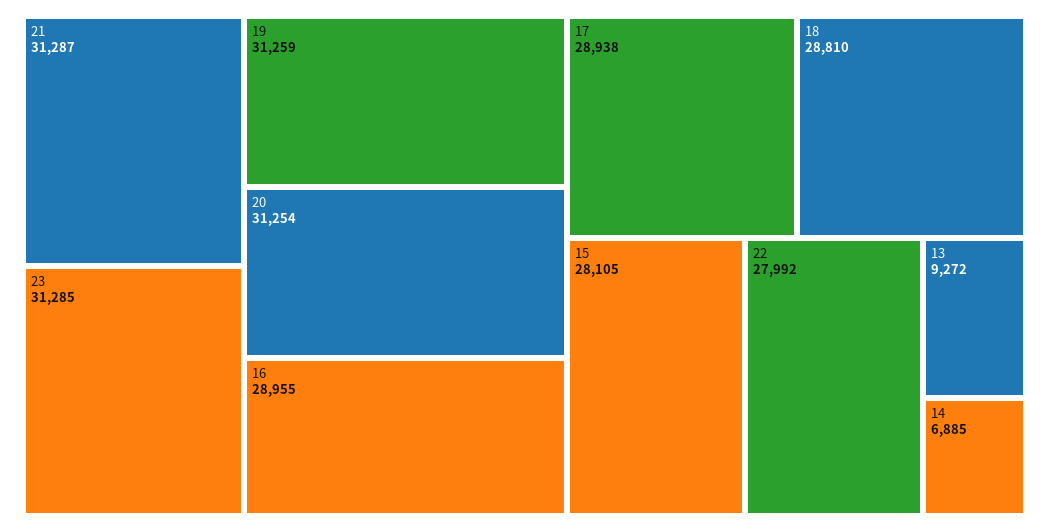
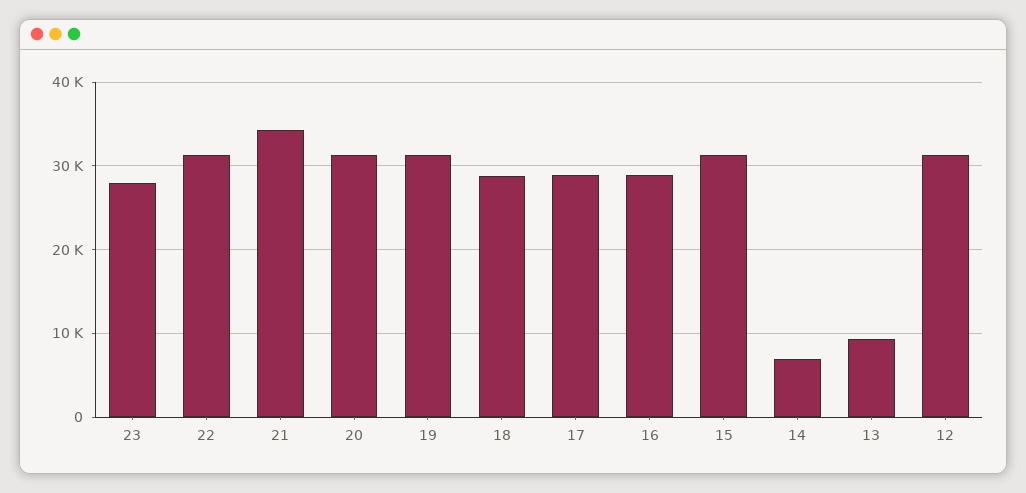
21: 31287 -> 34000
23: 31285 -> 28000
15: 28105 -> 31000
22: 27992 -> 31000
12: none -> 31000

